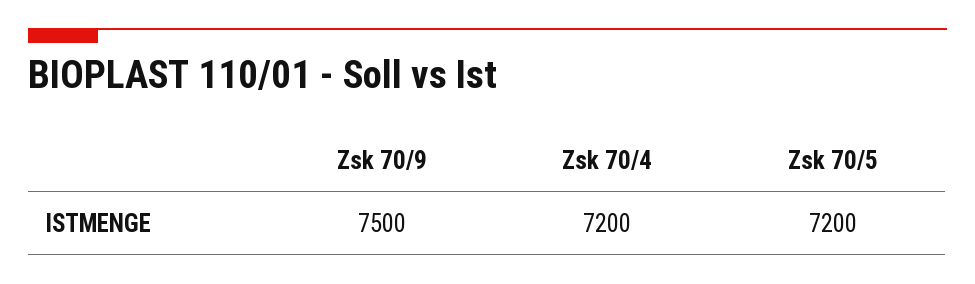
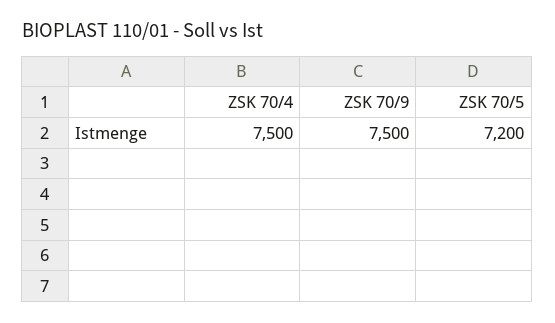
Zsk 70/4: 7200 -> 7500

